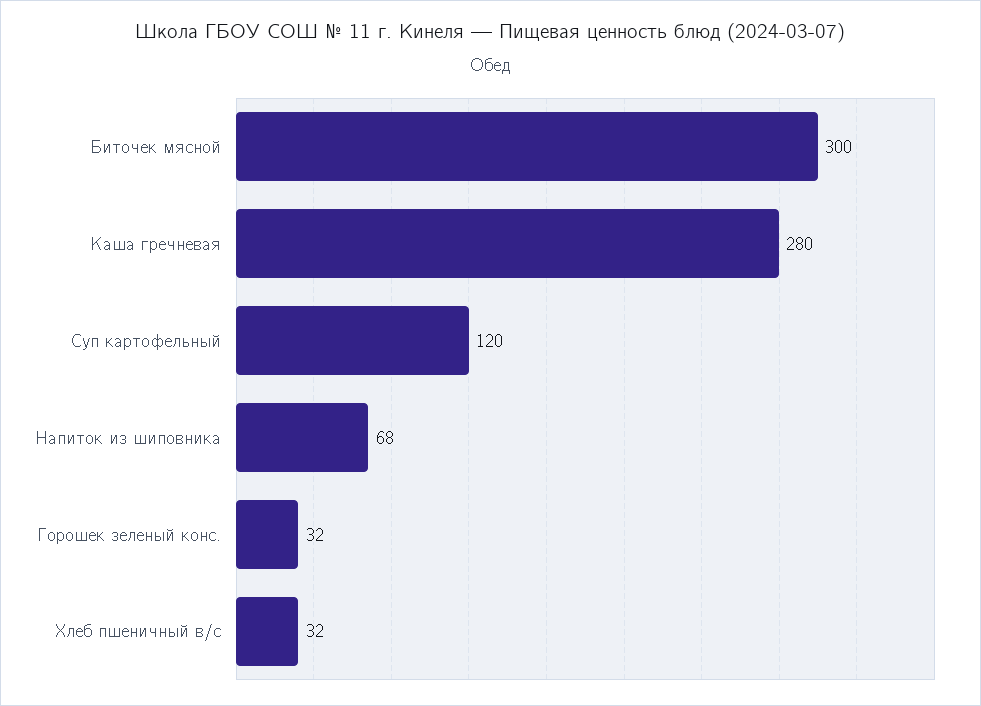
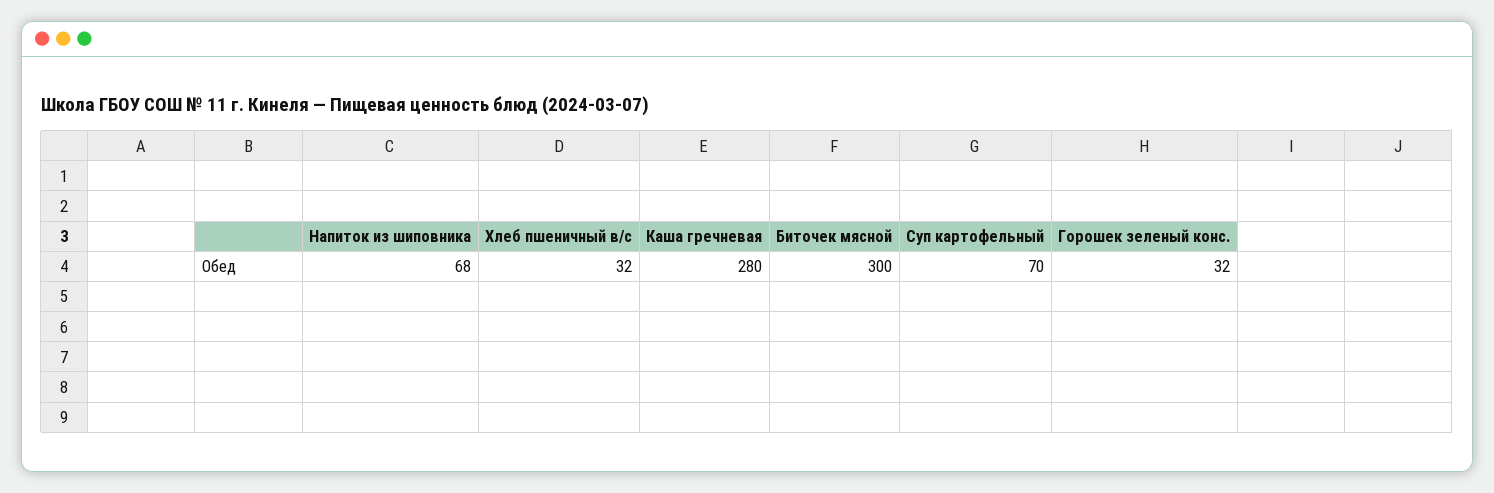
Суп картофельный: 120 -> 70

